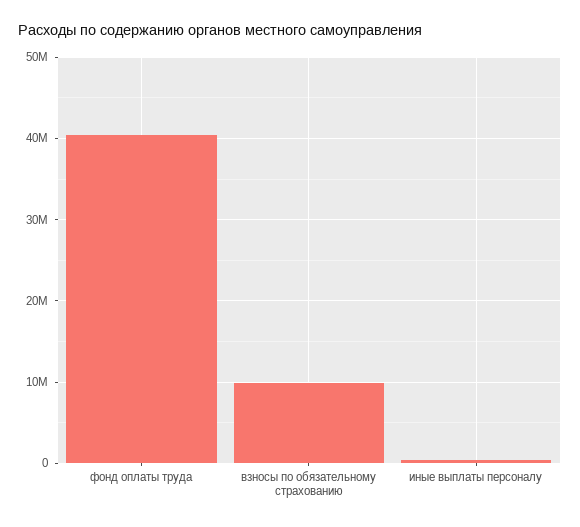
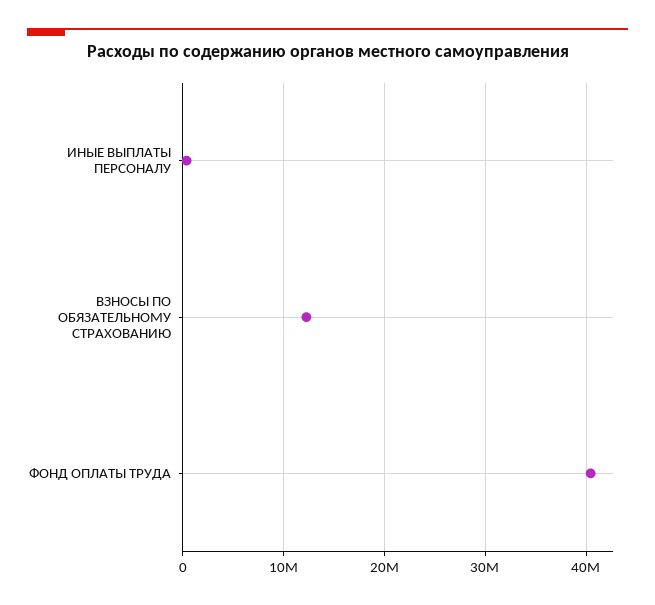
взносы по обязательному страхованию: 10000000 -> 12000000

